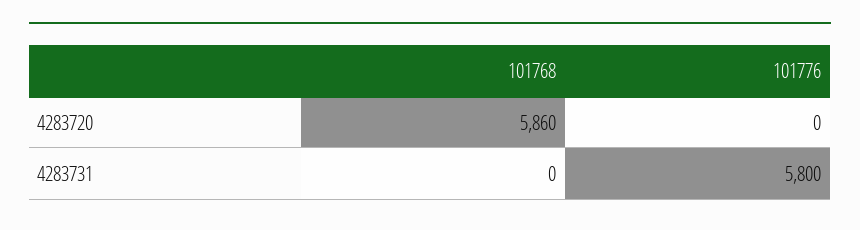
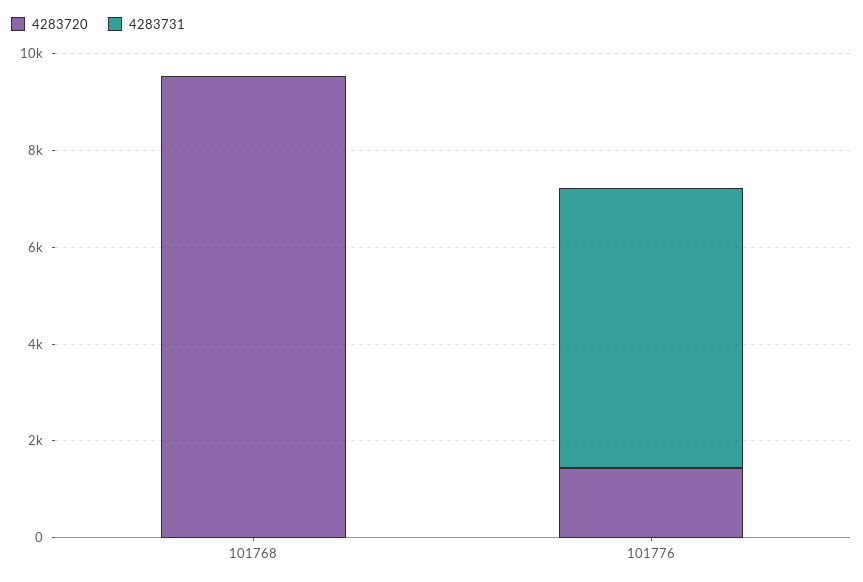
4283720, 101768: 5860 -> 9500
4283720, 101776: 0 -> 1500

